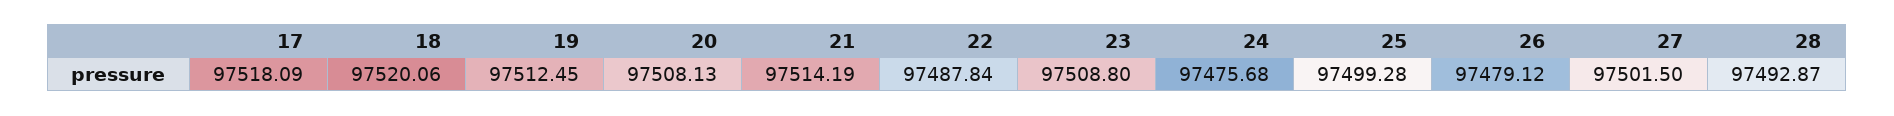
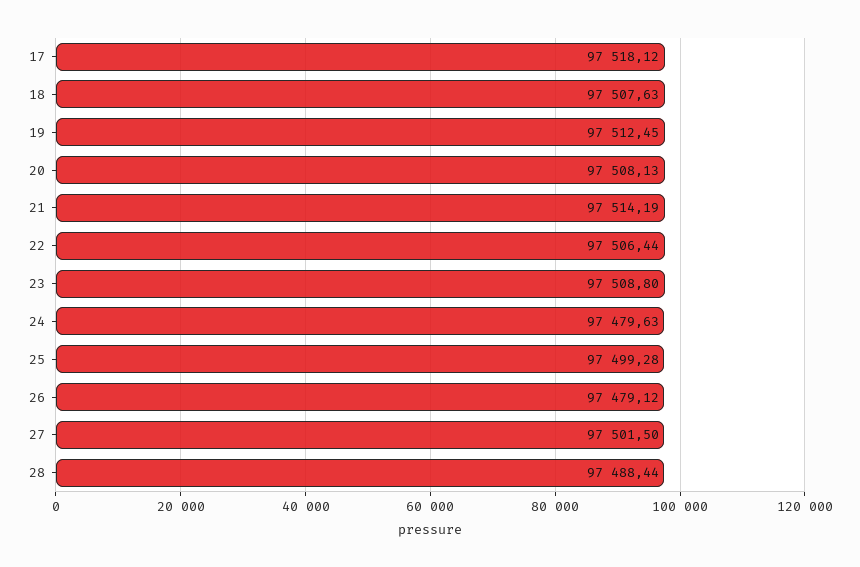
17: 97518.09 -> 97518.12
18: 97520.06 -> 97507.63
22: 97487.84 -> 97506.44
24: 97475.68 -> 97479.63
28: 97492.87 -> 97488.44

